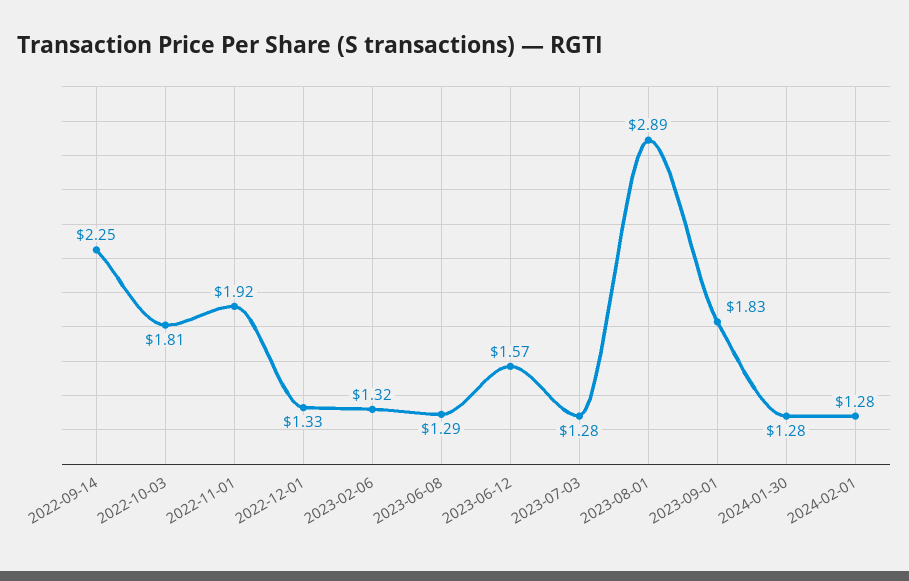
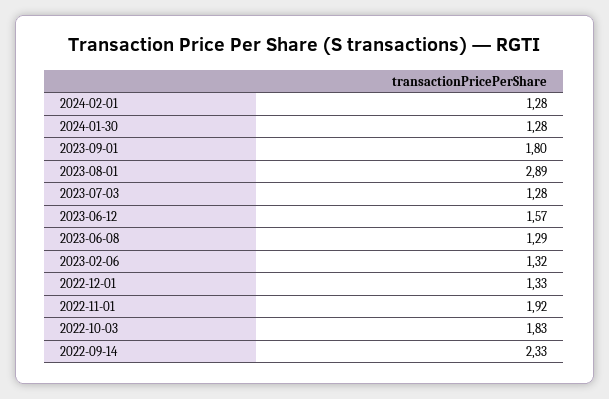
2022-09-14: 2.25 -> 2.33
2022-10-03: 1.81 -> 1.83
2023-09-01: 1.83 -> 1.8

